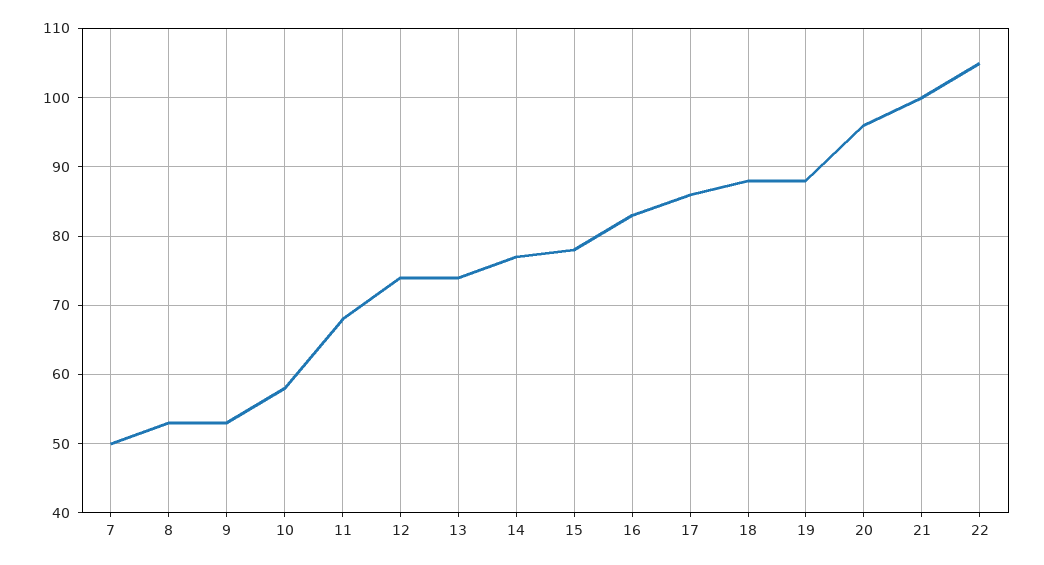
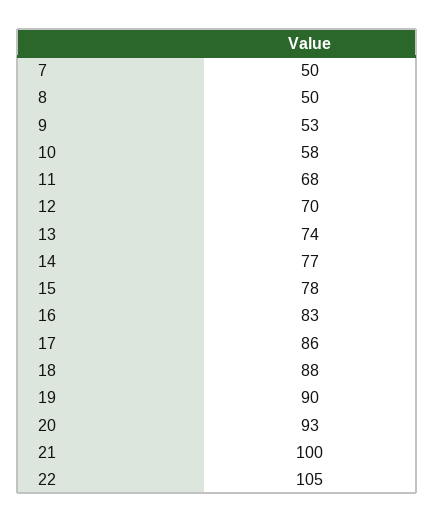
8: 53 -> 50
12: 74 -> 70
19: 88 -> 90
20: 96 -> 93

